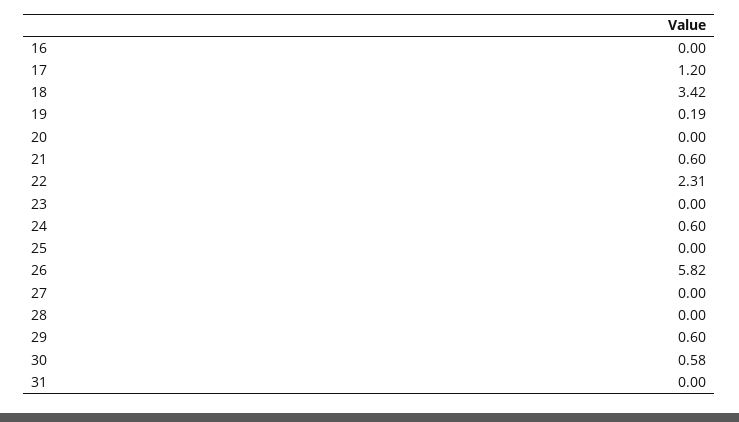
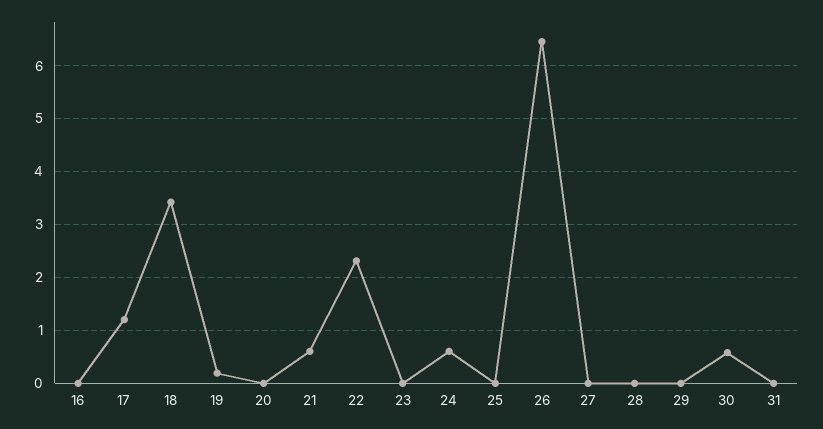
26: 5.82 -> 6.4
29: 0.6 -> 0

